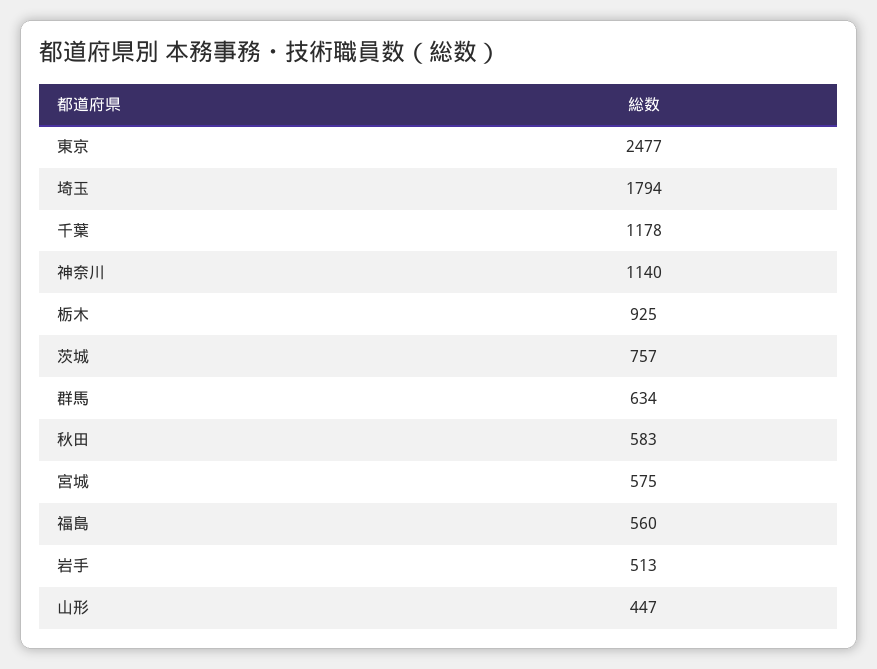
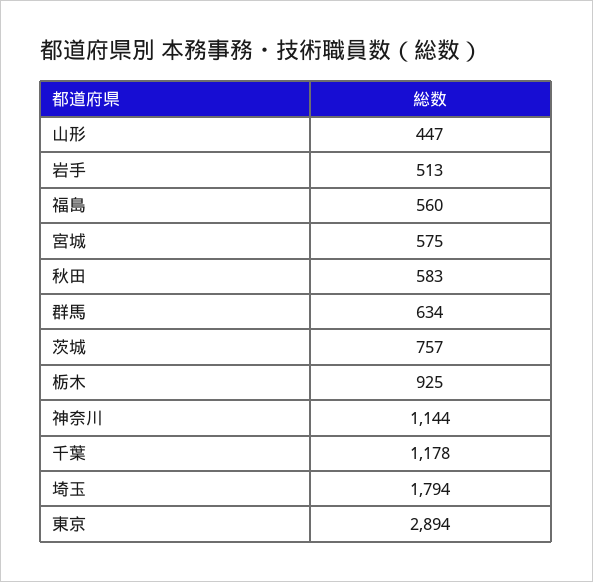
東京: 2477 -> 2894
神奈川: 1140 -> 1144

